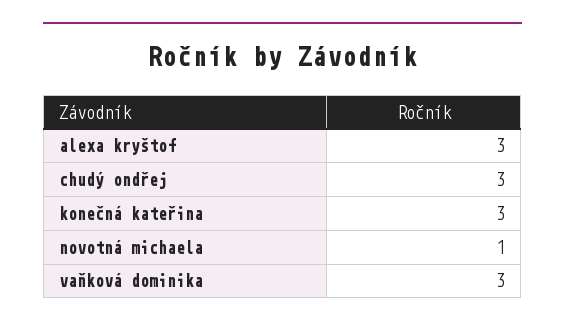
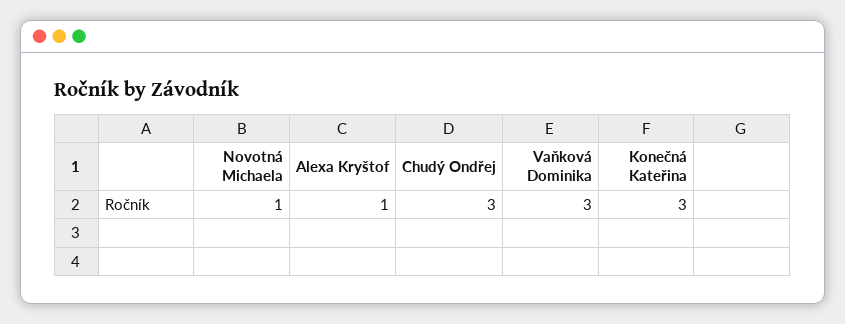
alexa kryštof: 3 -> 1

